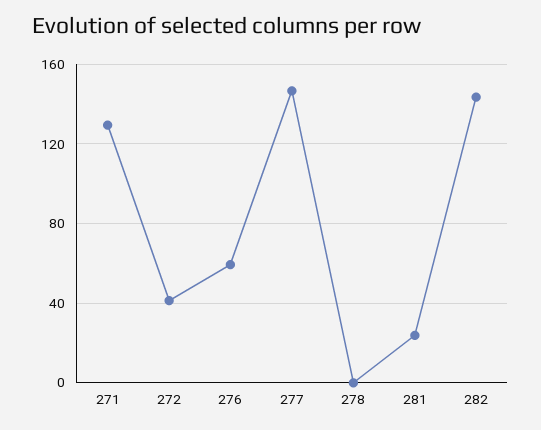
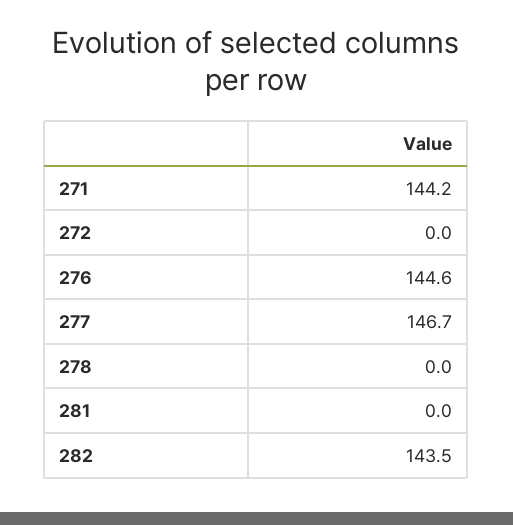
271: 130 -> 144.2
272: 40 -> 0
276: 60 -> 144.6
281: 25 -> 0

